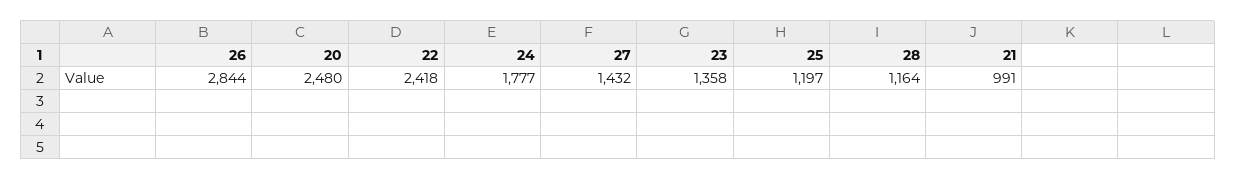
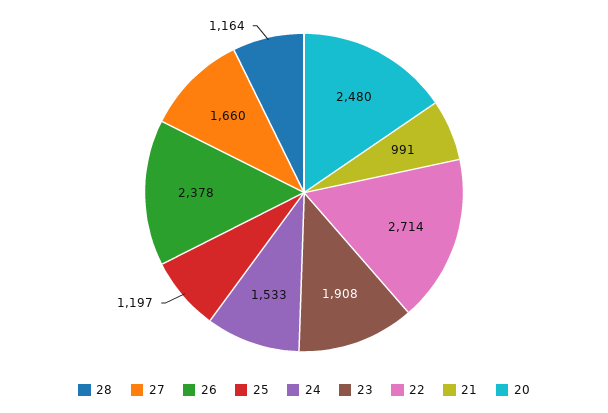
26: 2844 -> 2378
22: 2418 -> 2714
24: 1777 -> 1533
27: 1432 -> 1660
23: 1358 -> 1908

